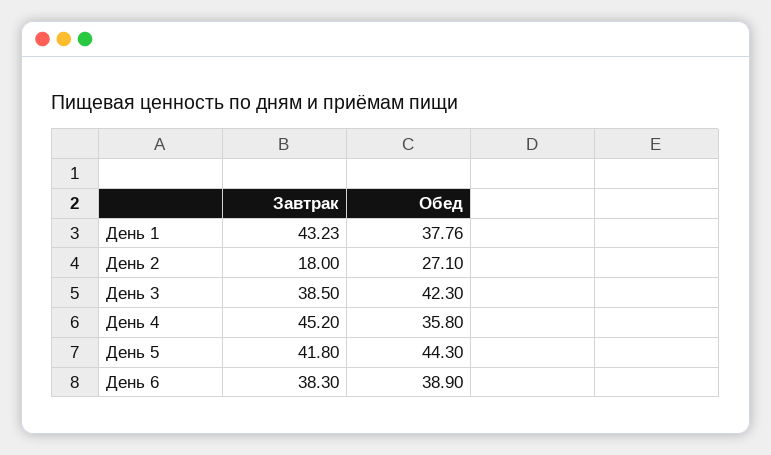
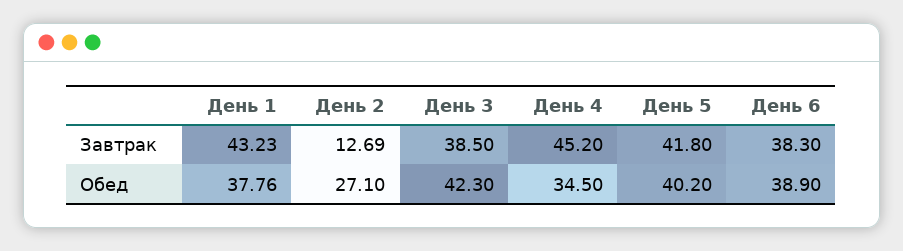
Завтрак, День 2: 18 -> 12.69
Обед, День 4: 35.8 -> 34.5
Обед, День 5: 44.3 -> 40.2

